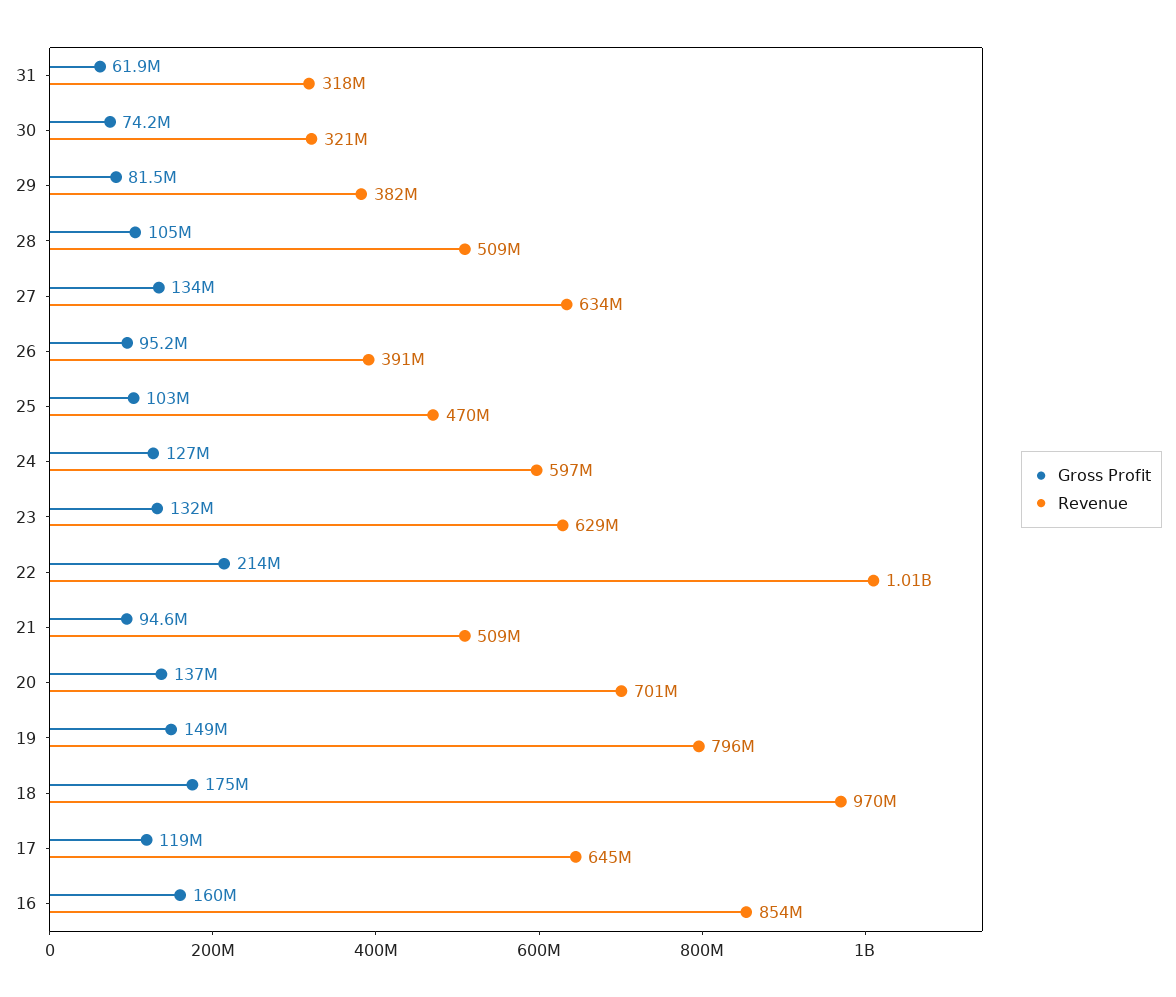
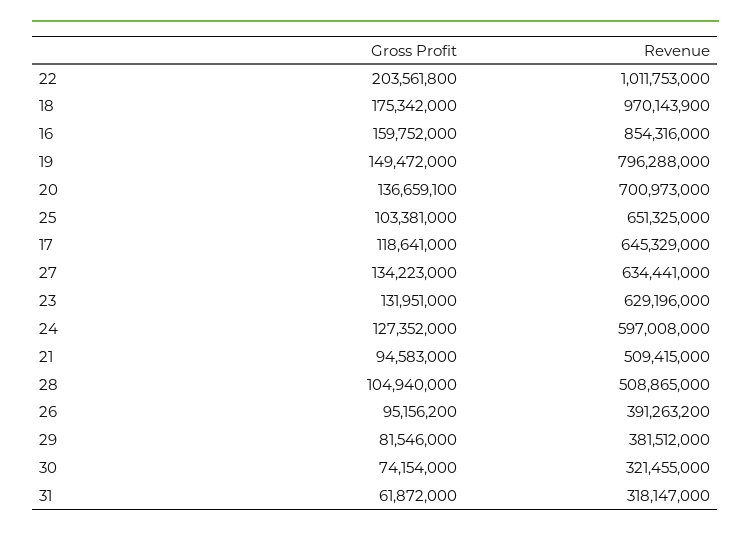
Revenue, 25: 470000000 -> 651325000
Gross Profit, 22: 214000000 -> 203561800

